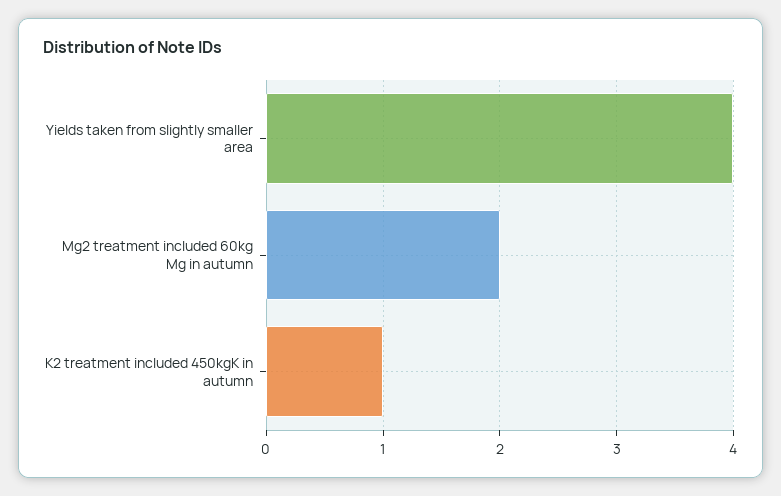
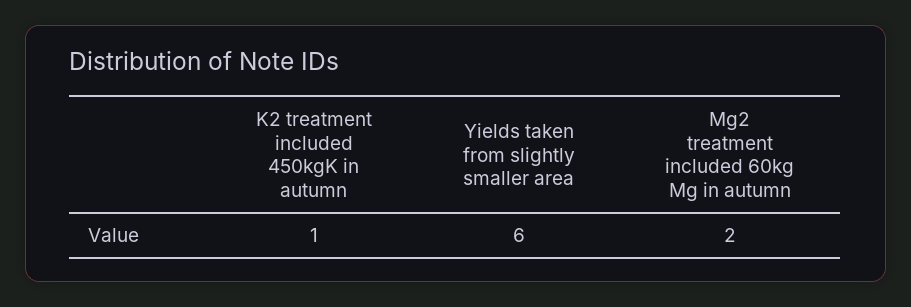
Yields taken from slightly smaller area: 4 -> 6

